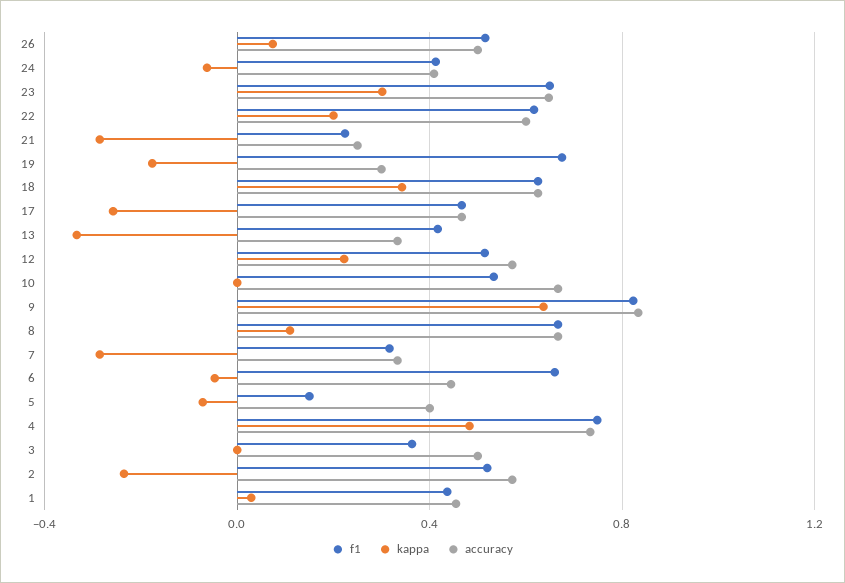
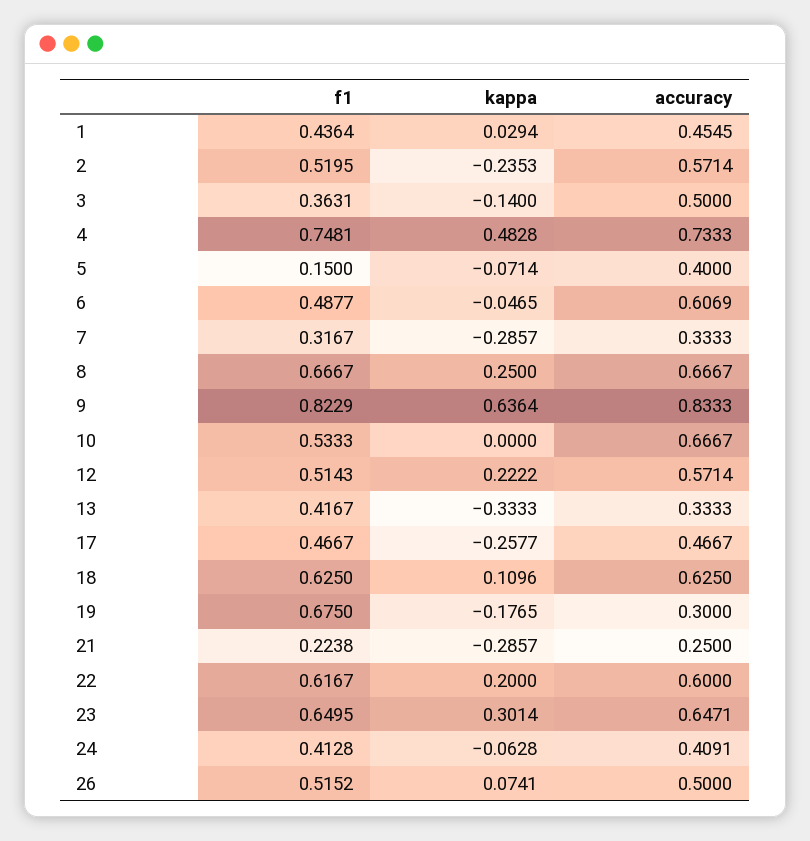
kappa, 18: 0.35 -> 0.1096
kappa, 8: 0.1 -> 0.25
f1, 6: 0.65 -> 0.4877
accuracy, 6: 0.45 -> 0.6069
kappa, 3: 0 -> -0.14

